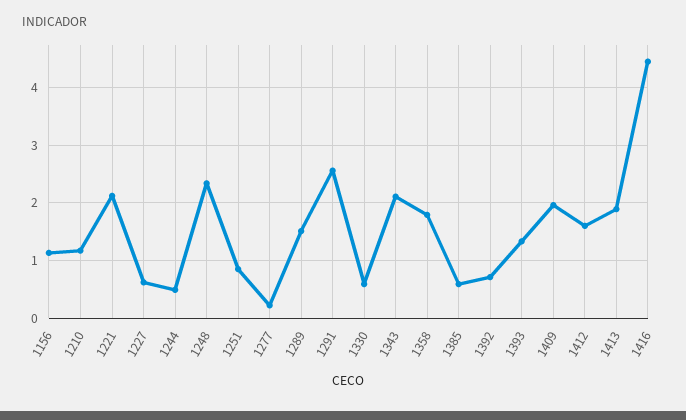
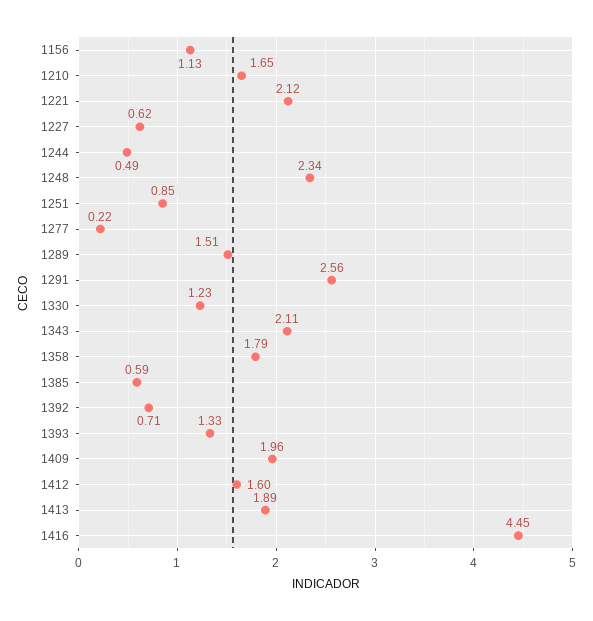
1210: 1.2 -> 1.65
1330: 0.6 -> 1.23

